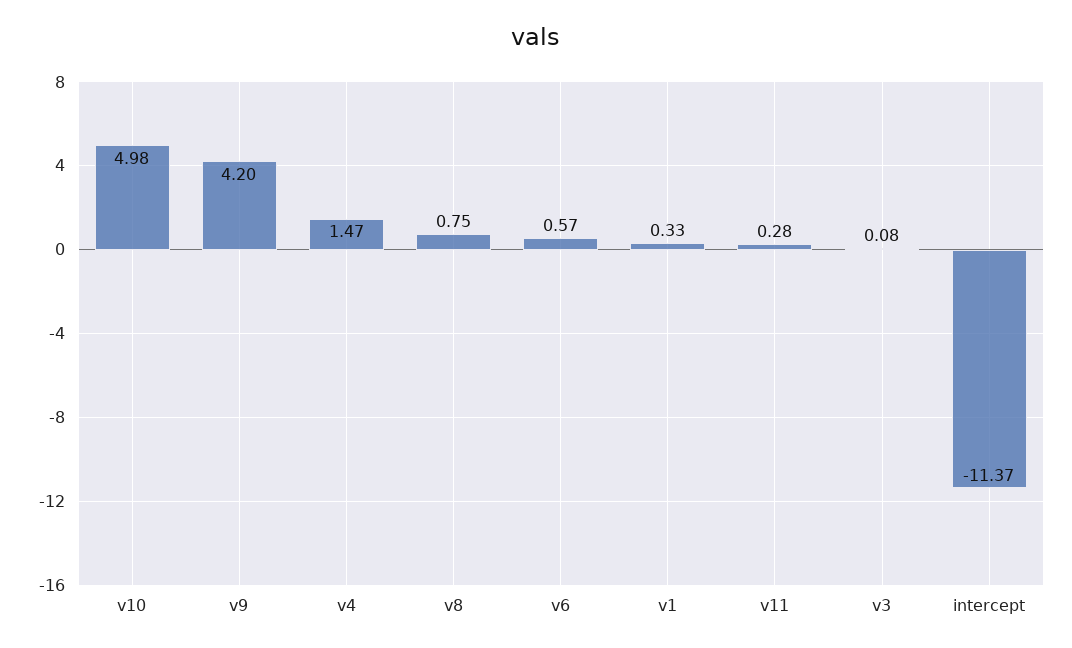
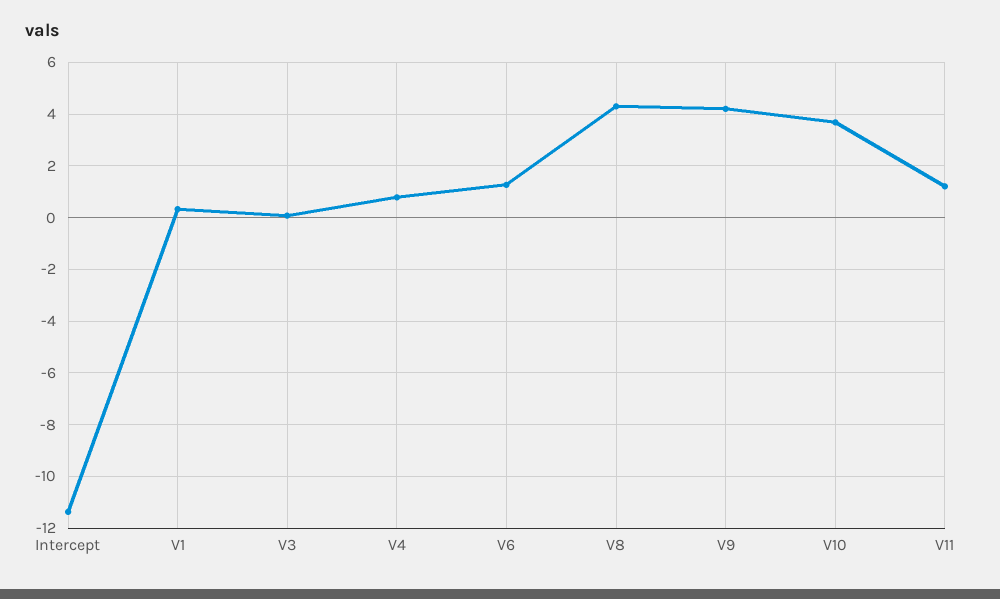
v10: 4.98 -> 3.75
v4: 1.47 -> 0.75
v8: 0.75 -> 4.25
v6: 0.57 -> 1.25
v11: 0.28 -> 1.25

